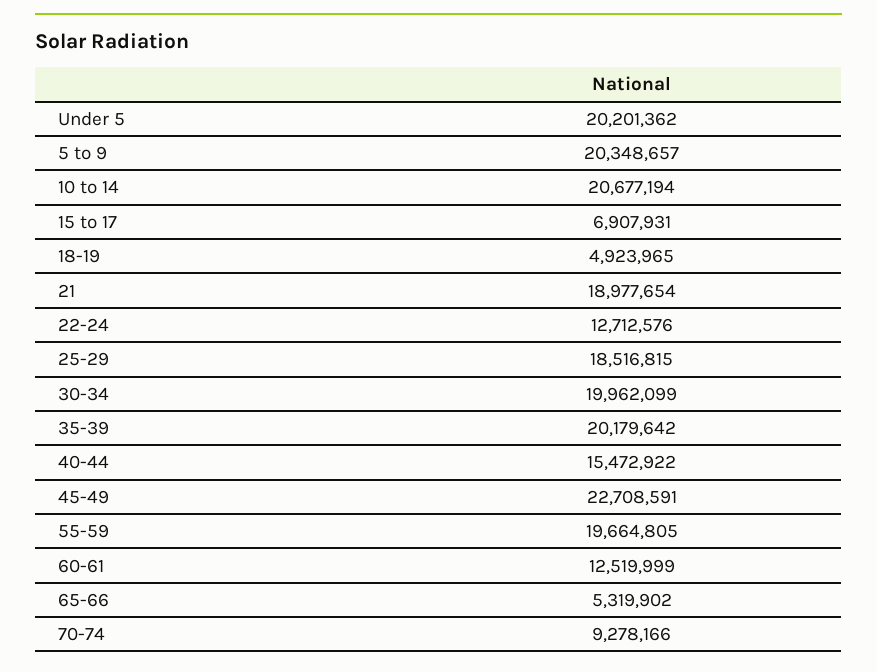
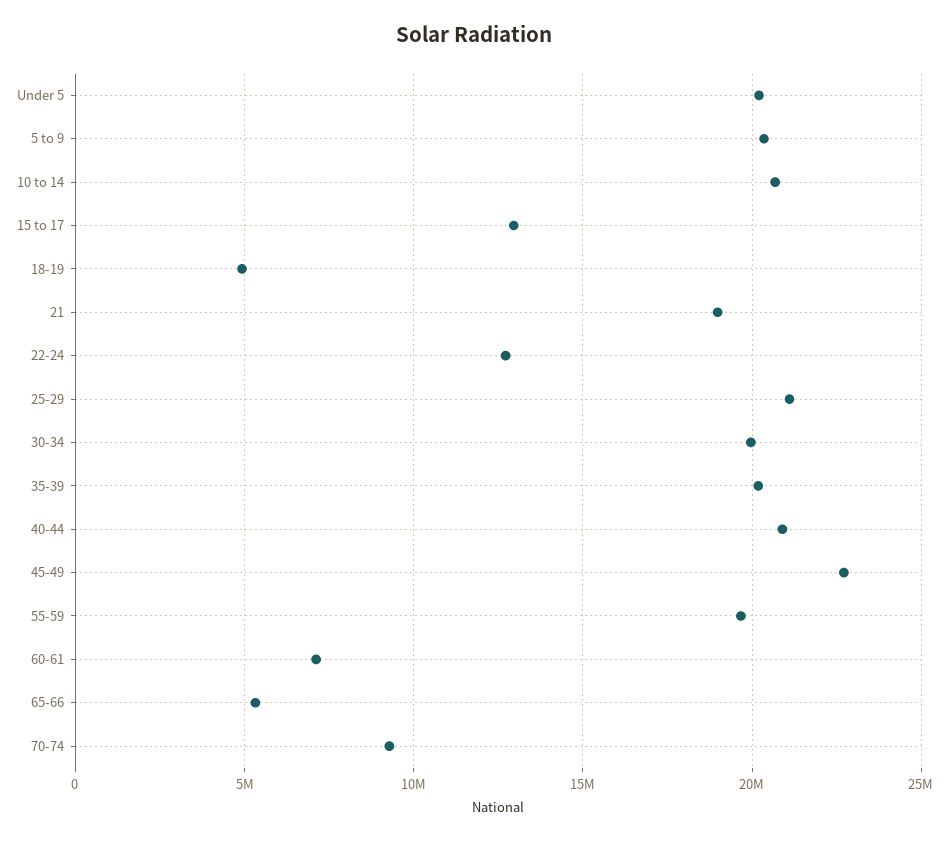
15 to 17: 6907931 -> 13000000
25-29: 18516815 -> 21000000
40-44: 15472922 -> 21000000
60-61: 12519999 -> 7000000

